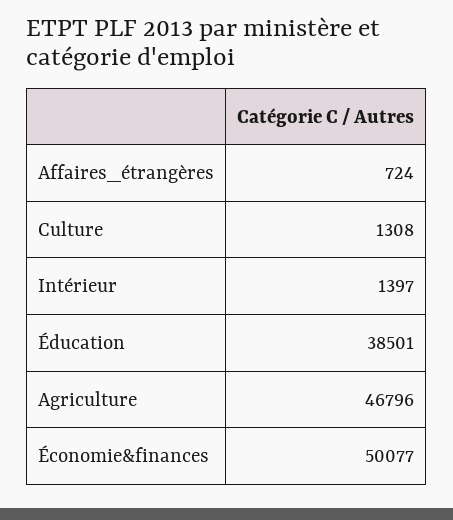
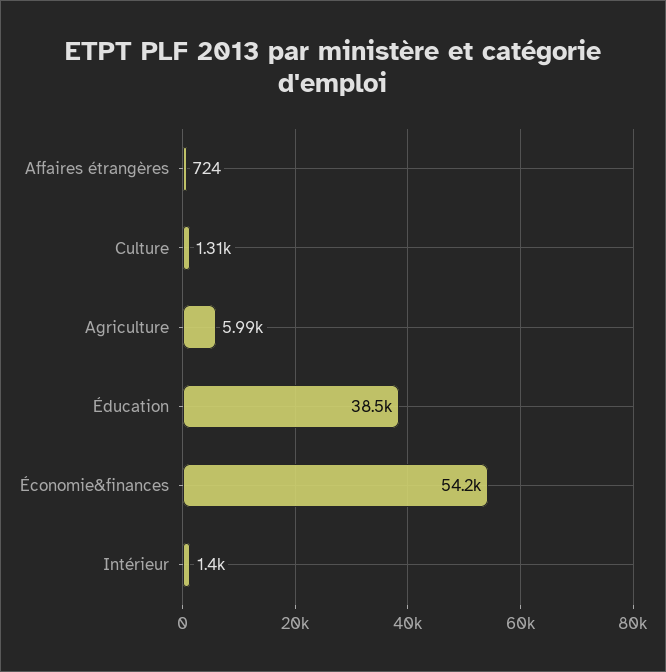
Agriculture: 46796 -> 5990
Économie&finances: 50077 -> 54200

